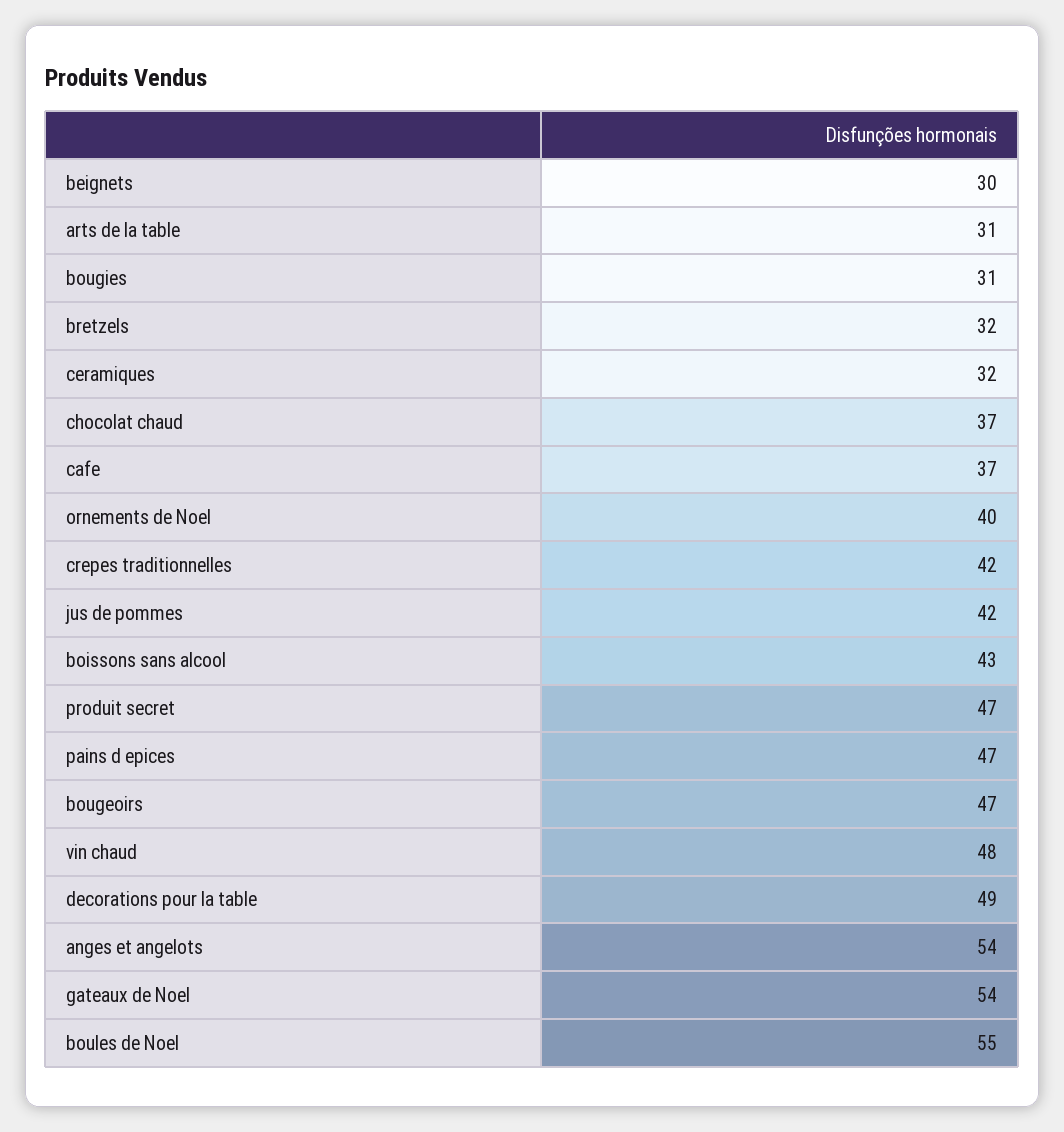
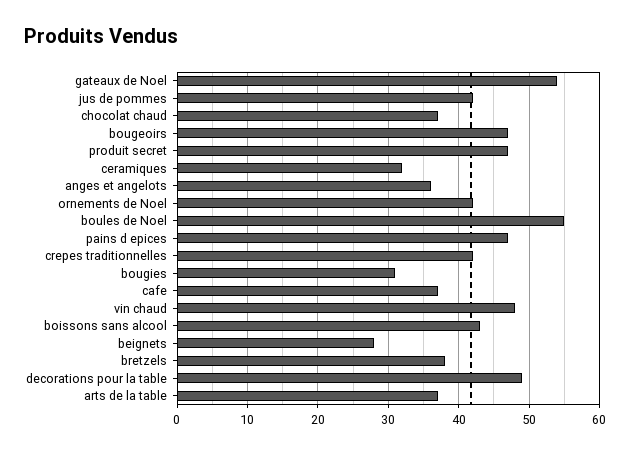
beignets: 30 -> 28
arts de la table: 31 -> 37
bretzels: 32 -> 38
ornements de Noel: 40 -> 42
anges et angelots: 54 -> 36

